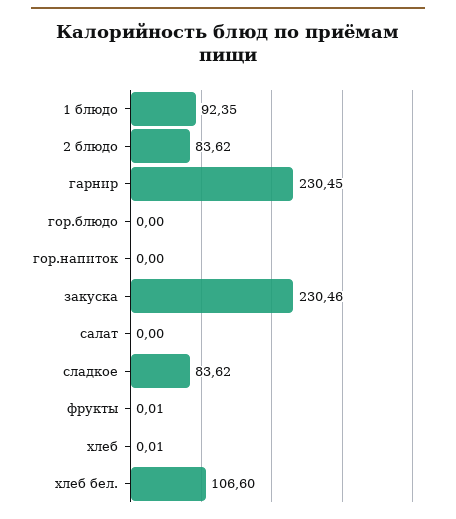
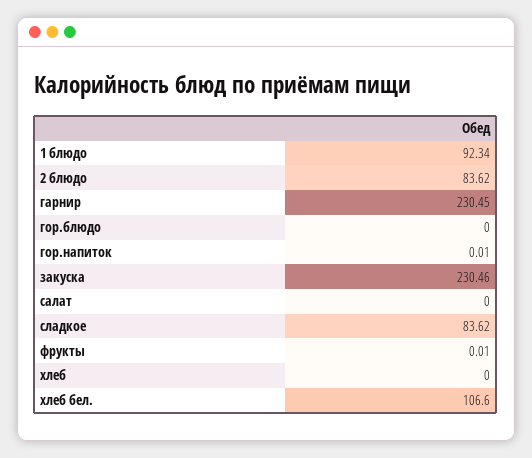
1 блюдо: 92.35 -> 92.34
гор.напиток: 0 -> 0.01
хлеб: 0.01 -> 0

